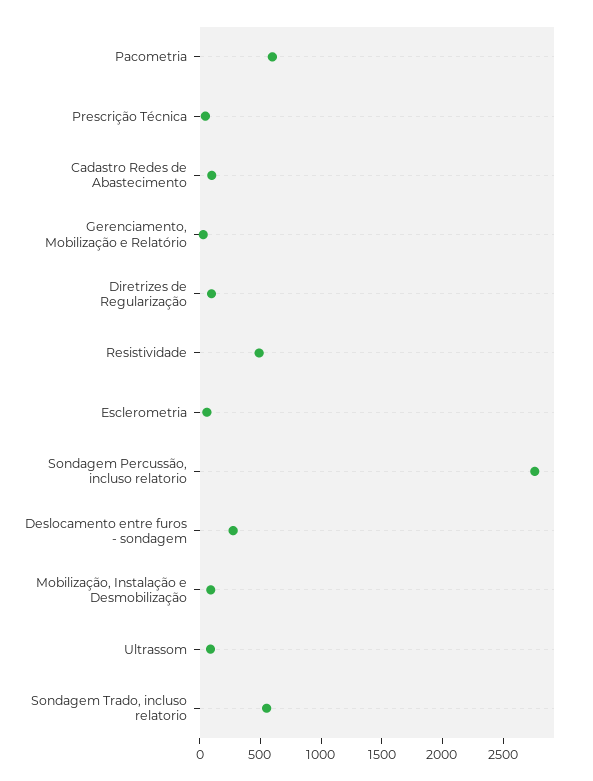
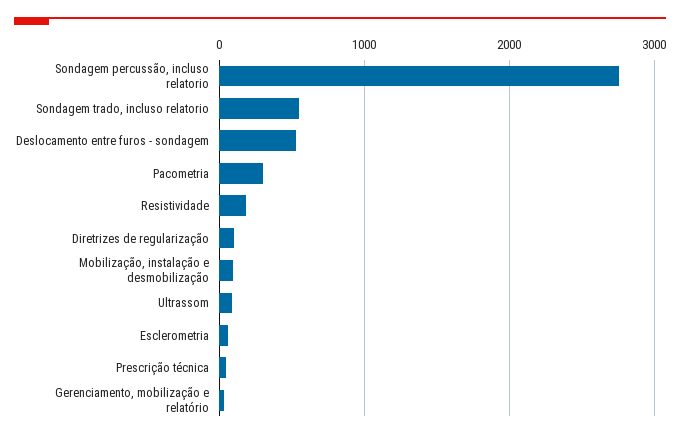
Pacometria: 600 -> 300
Cadastro Redes de Abastecimento: 100 -> none
Resistividade: 500 -> 200
Deslocamento entre furos - sondagem: 300 -> 500

